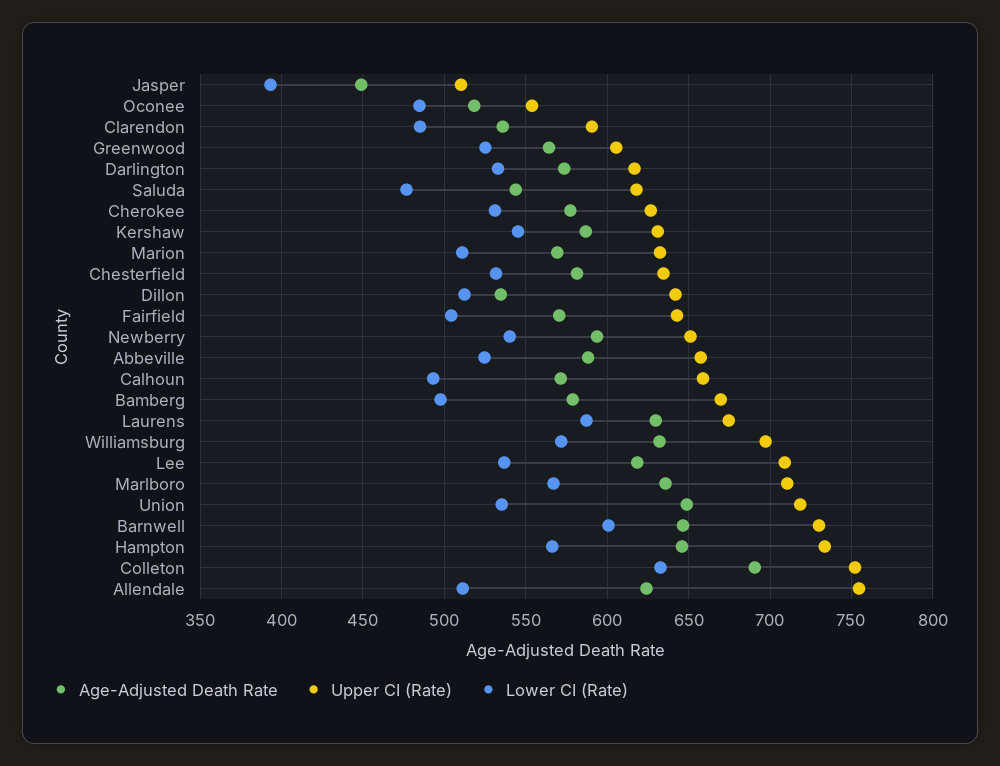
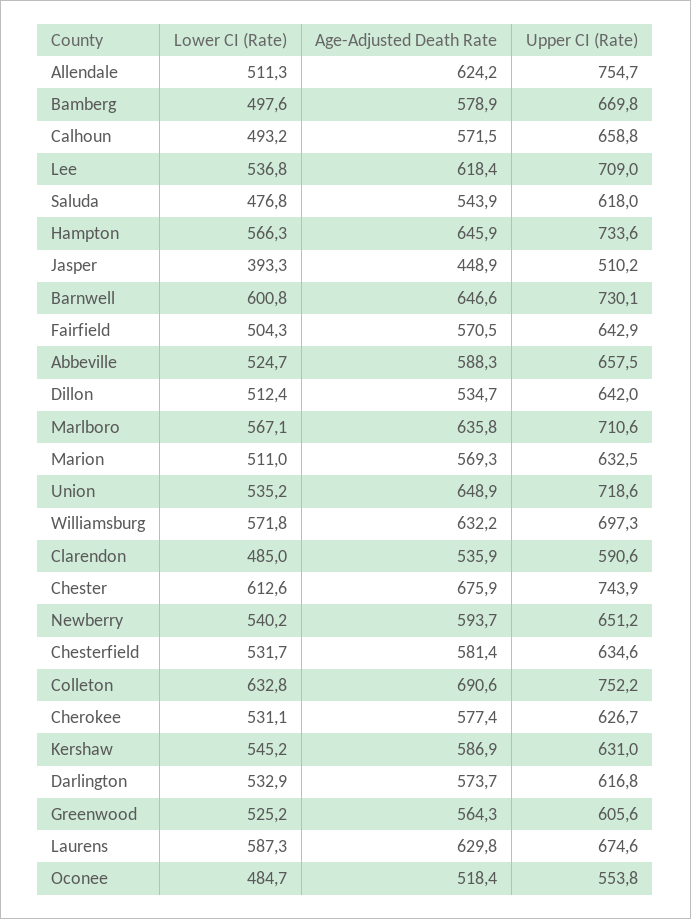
Lower CI (Rate), Chester: none -> 612.6
Age-Adjusted Death Rate, Chester: none -> 675.9
Upper CI (Rate), Chester: none -> 743.9

